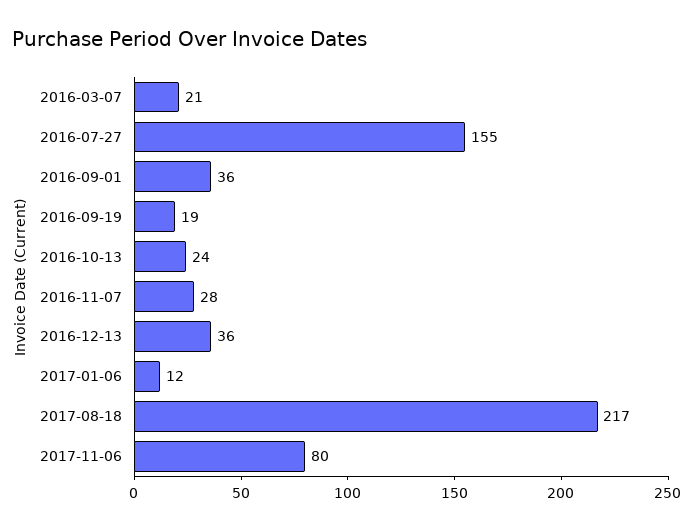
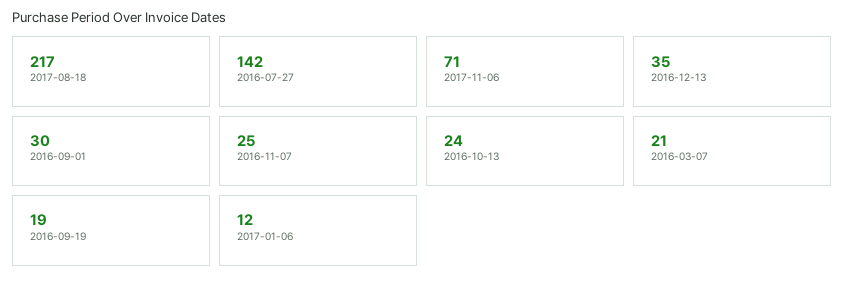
2016-07-27: 155 -> 142
2016-09-01: 36 -> 30
2016-11-07: 28 -> 25
2016-12-13: 36 -> 35
2017-11-06: 80 -> 71

